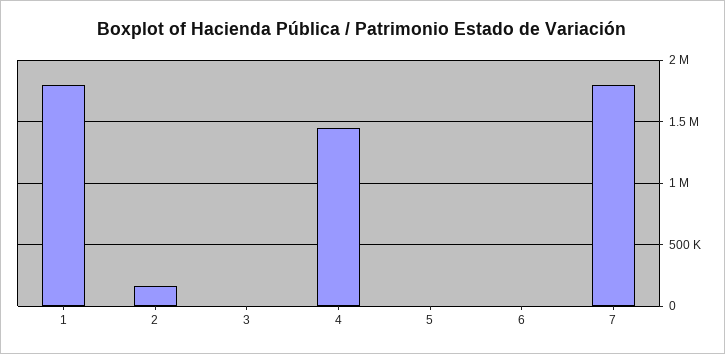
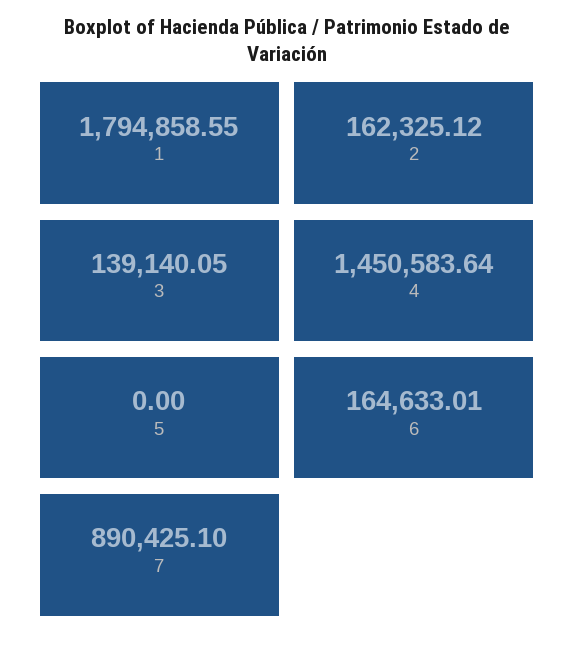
3: 0 -> 139140.05
6: 0 -> 164633.01
7: 1800000 -> 890425.1

